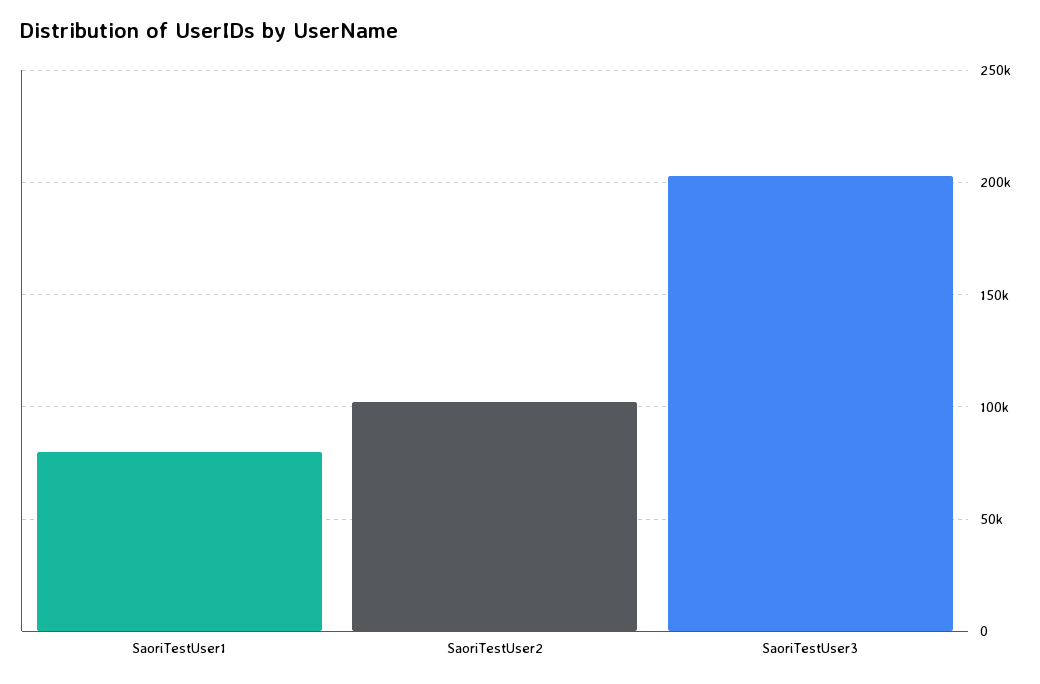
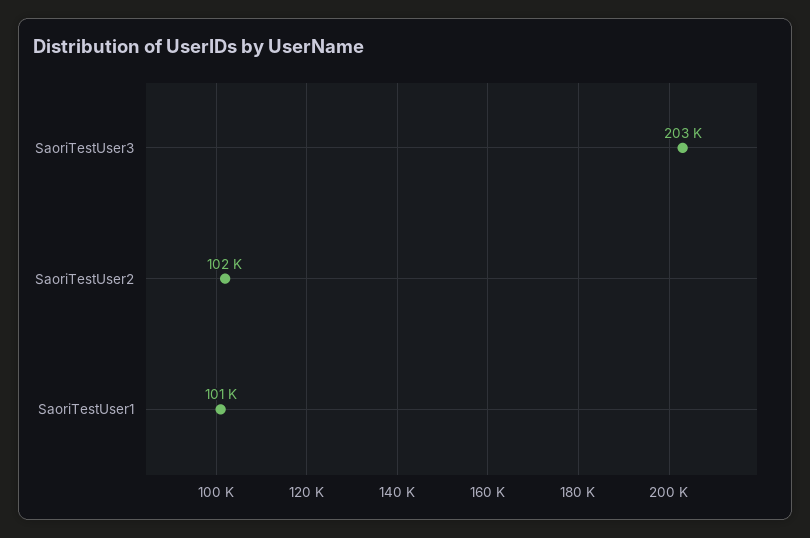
SaoriTestUser1: 80000 -> 101000

